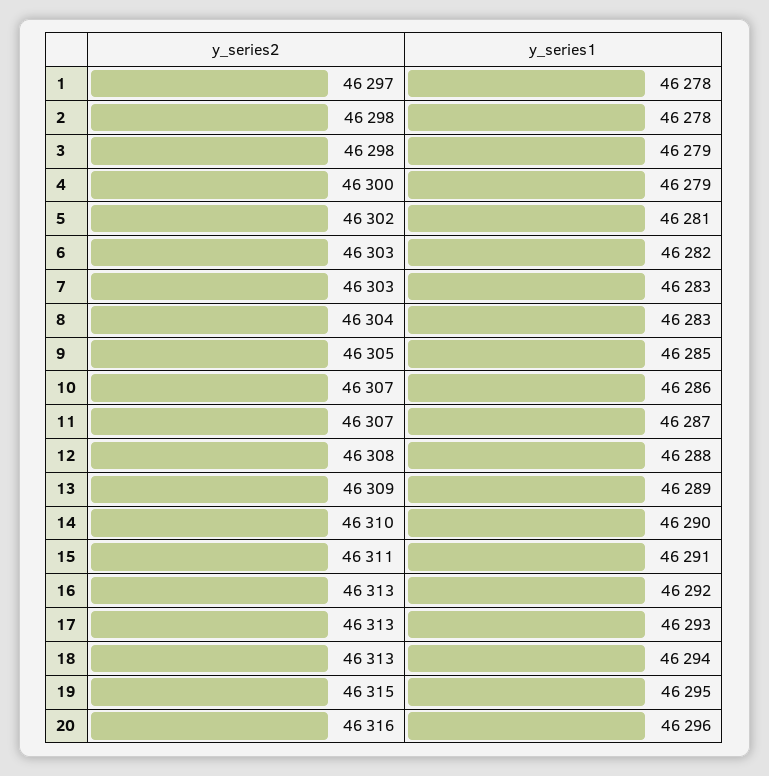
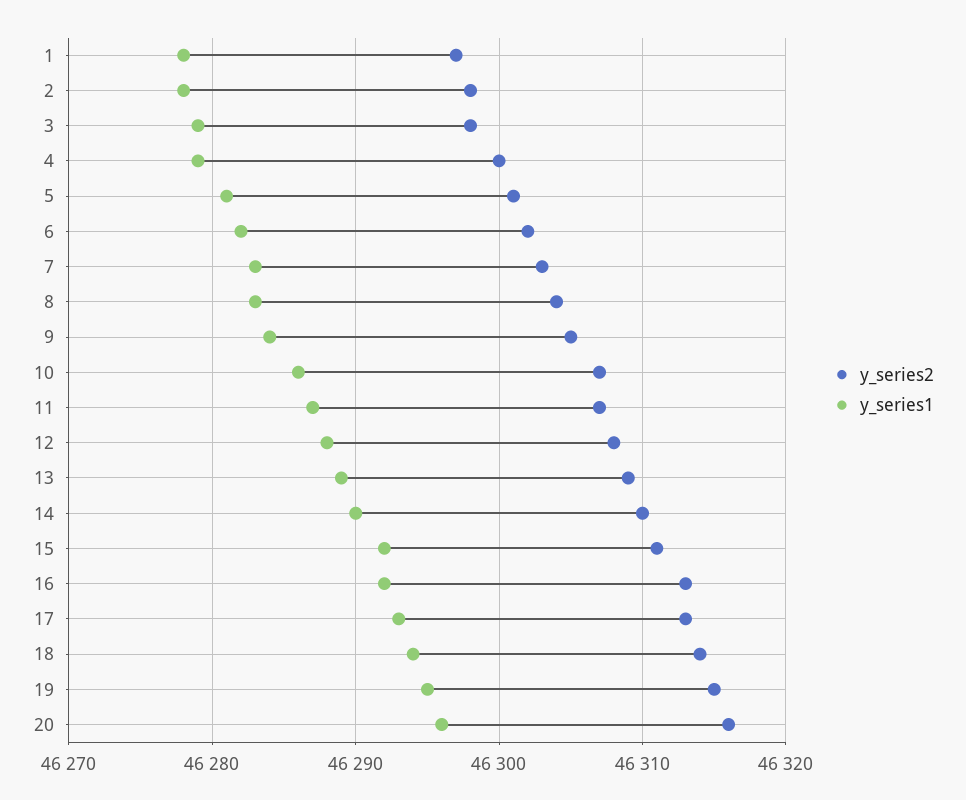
y_series2, 5: 46302 -> 46301
y_series2, 6: 46303 -> 46302
y_series1, 9: 46285 -> 46284
y_series1, 15: 46291 -> 46292
y_series2, 18: 46313 -> 46314

